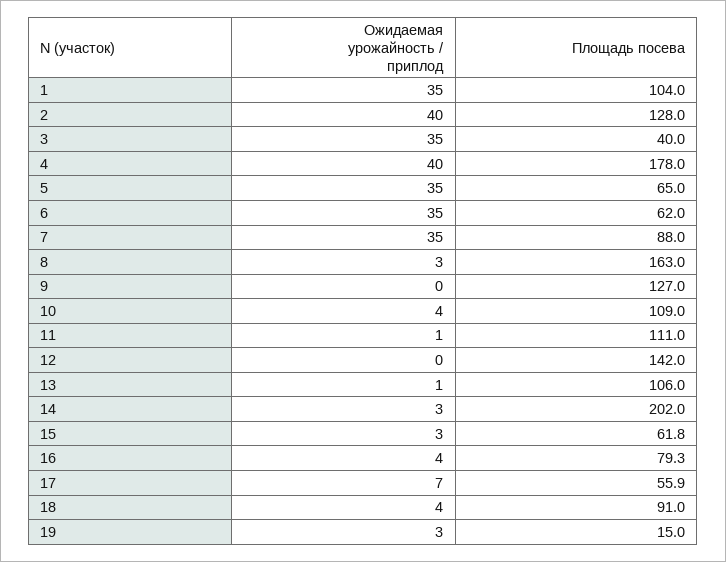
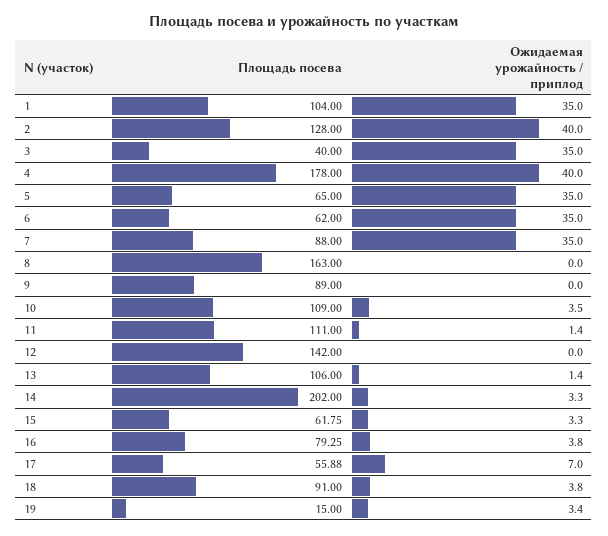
Ожидаемая урожайность / приплод, 8: 3 -> 0
Площадь посева, 9: 127 -> 89

